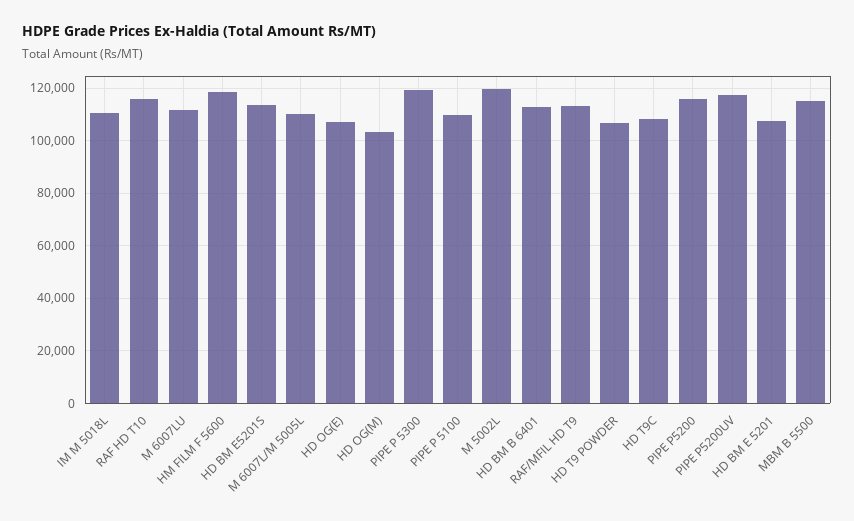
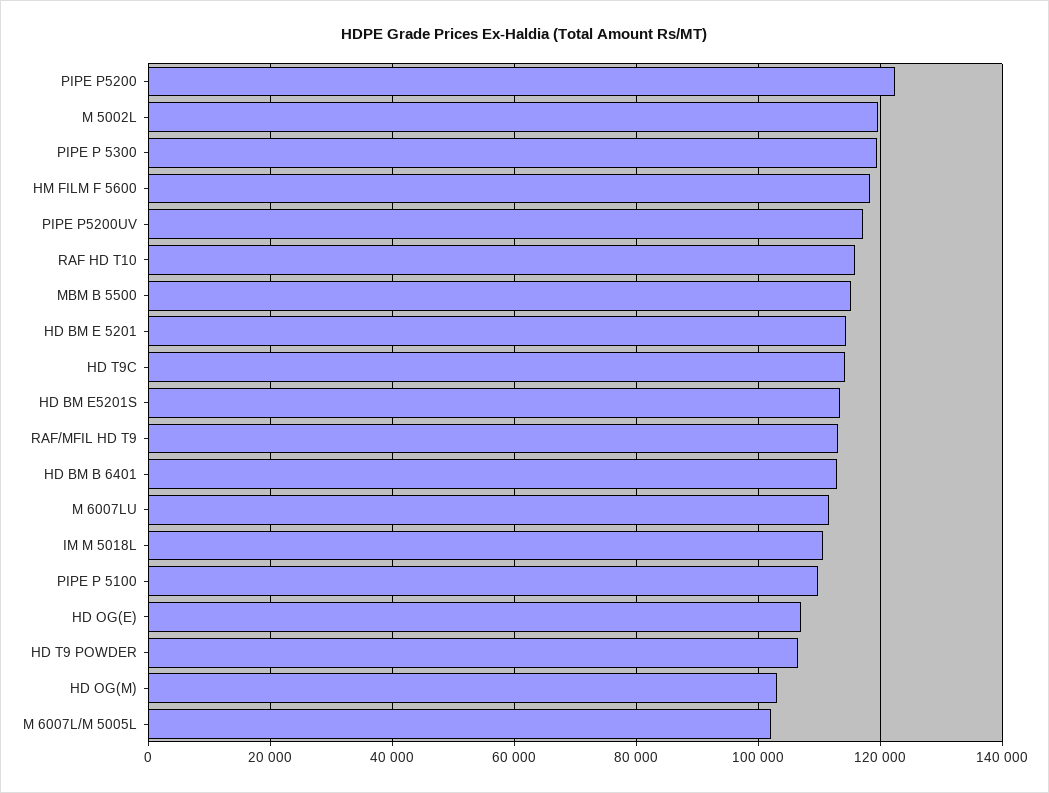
M 6007L/M 5005L: 110000 -> 102000
HD T9C: 107500 -> 114000
PIPE P5200: 115000 -> 122000
HD BM E 5201: 107500 -> 114000

